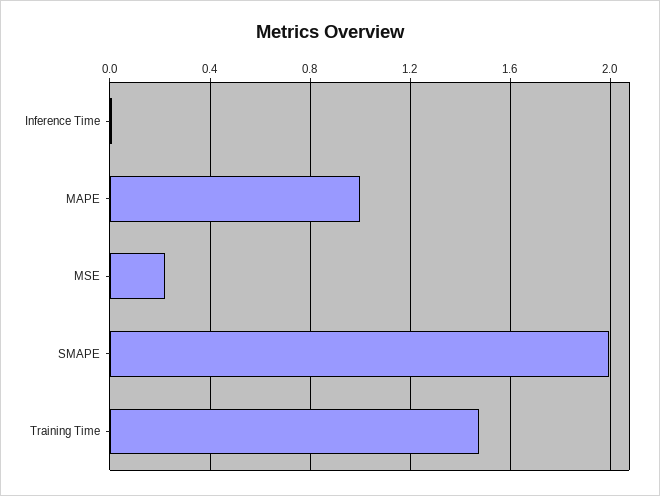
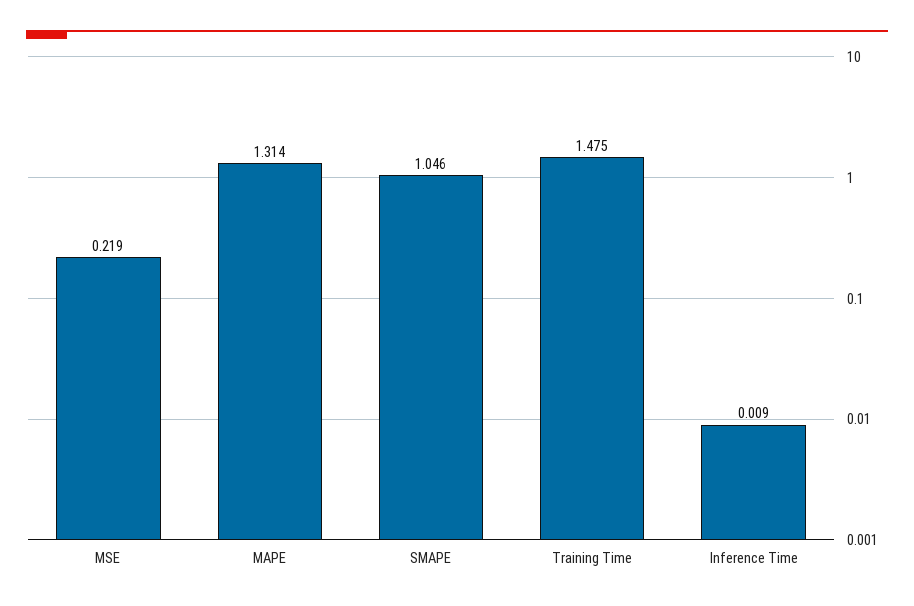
MAPE: 1 -> 1.314
SMAPE: 2 -> 1.046

